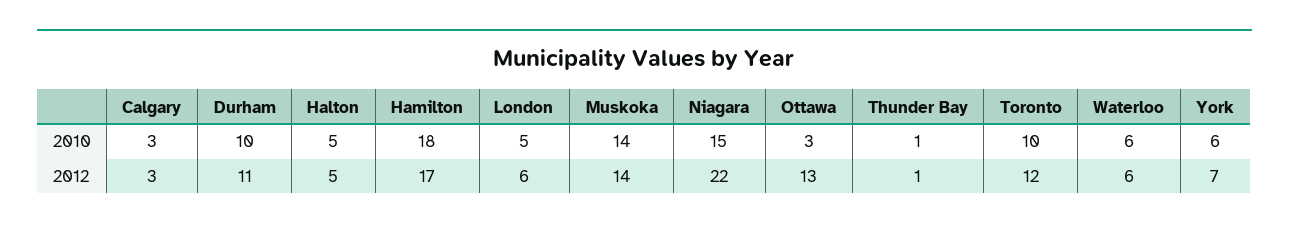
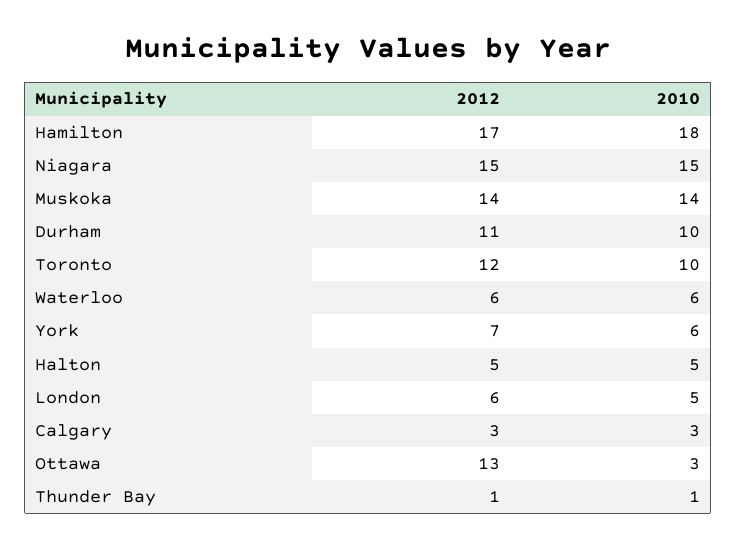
Niagara, 2012: 22 -> 15

